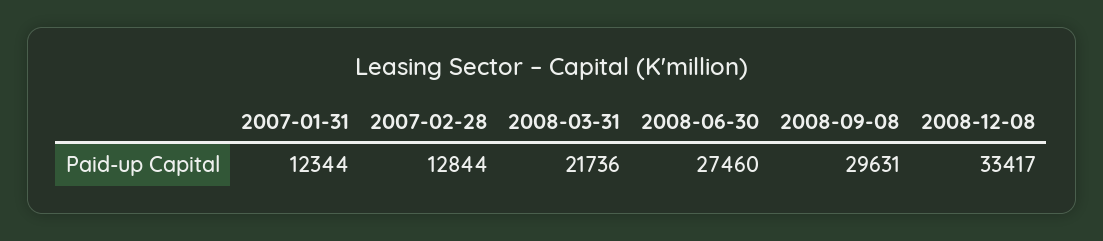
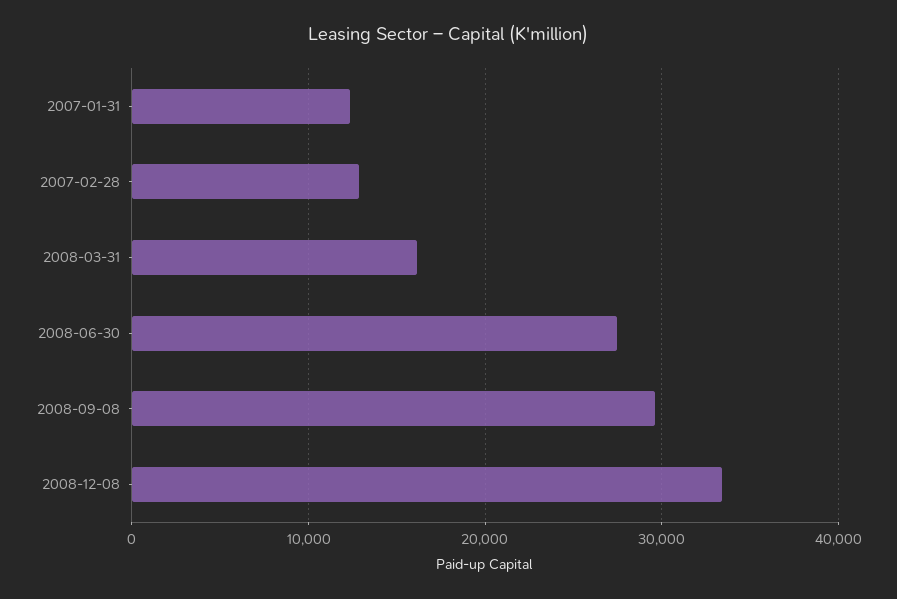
2008-03-31: 21736 -> 16000

